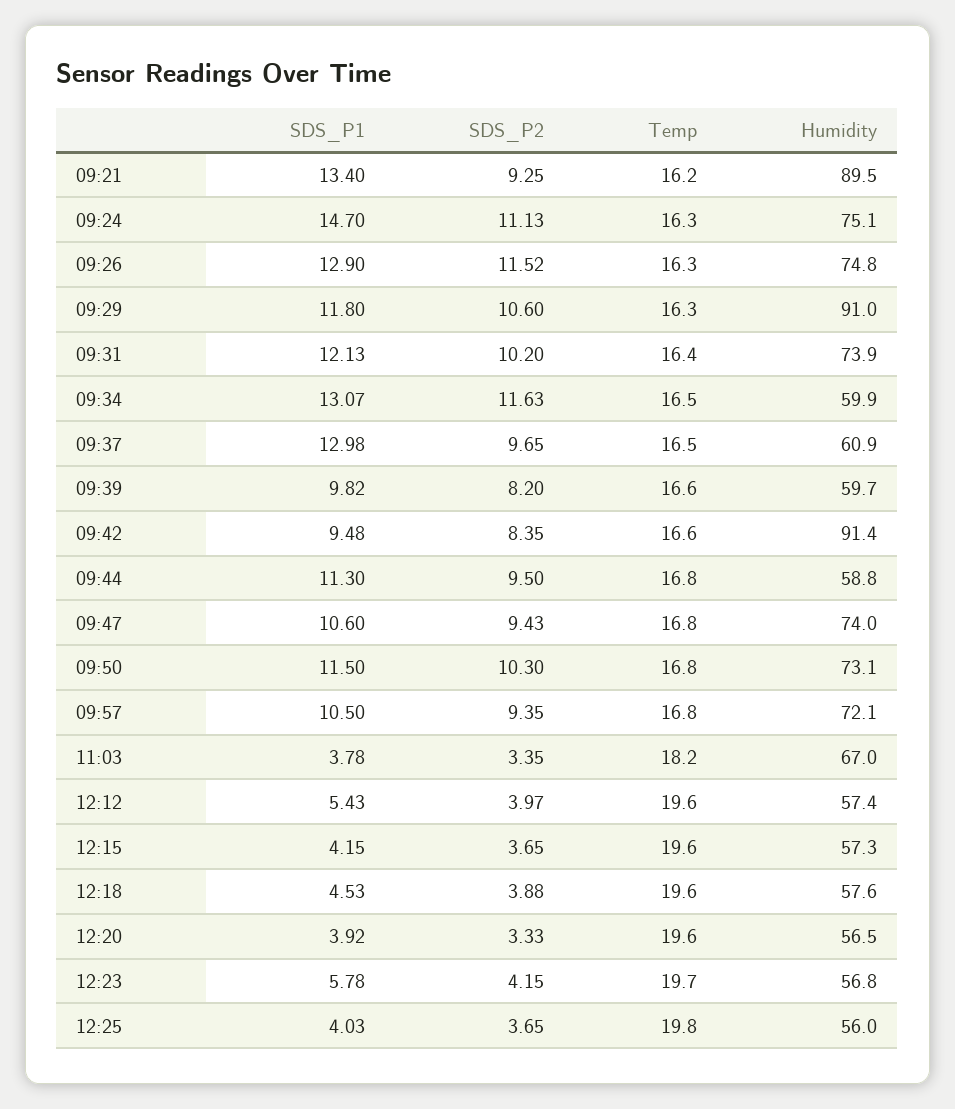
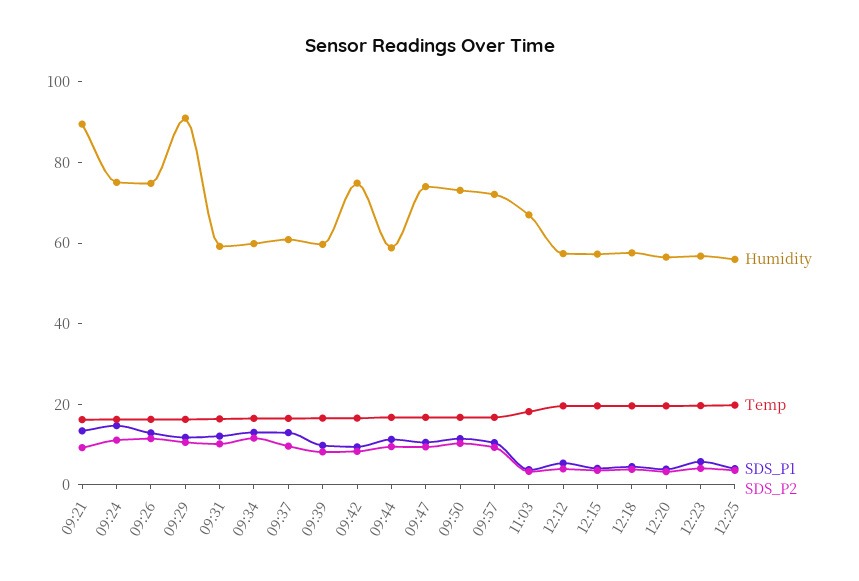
Humidity, 09:31: 73.9 -> 60
Humidity, 09:42: 91.4 -> 75

